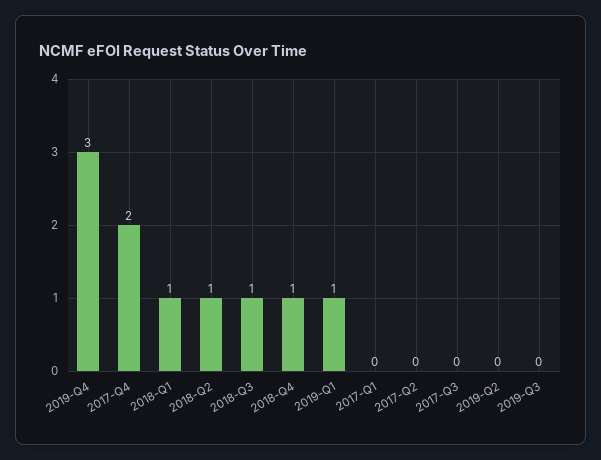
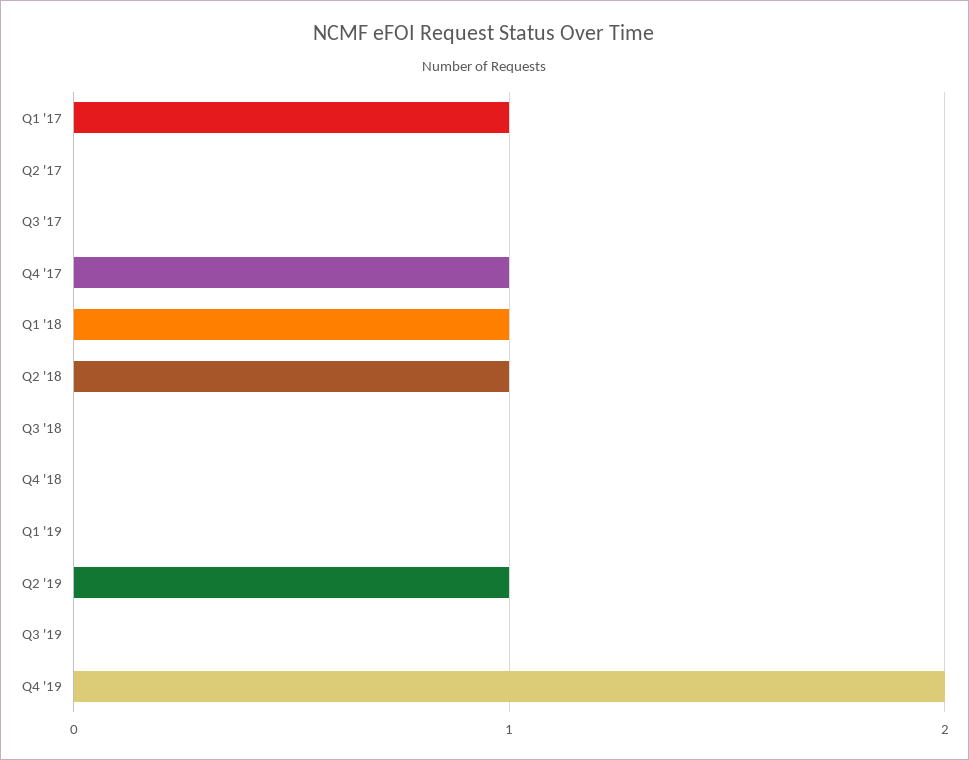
2019-Q4: 3 -> 2
2017-Q4: 2 -> 1
2018-Q3: 1 -> 0
2018-Q4: 1 -> 0
2019-Q1: 1 -> 0
2017-Q1: 0 -> 1
2019-Q2: 0 -> 1

